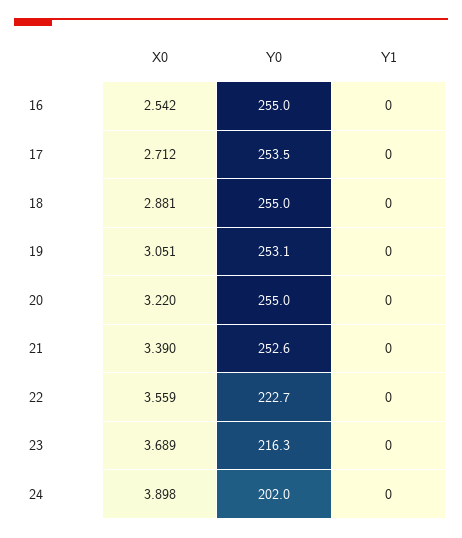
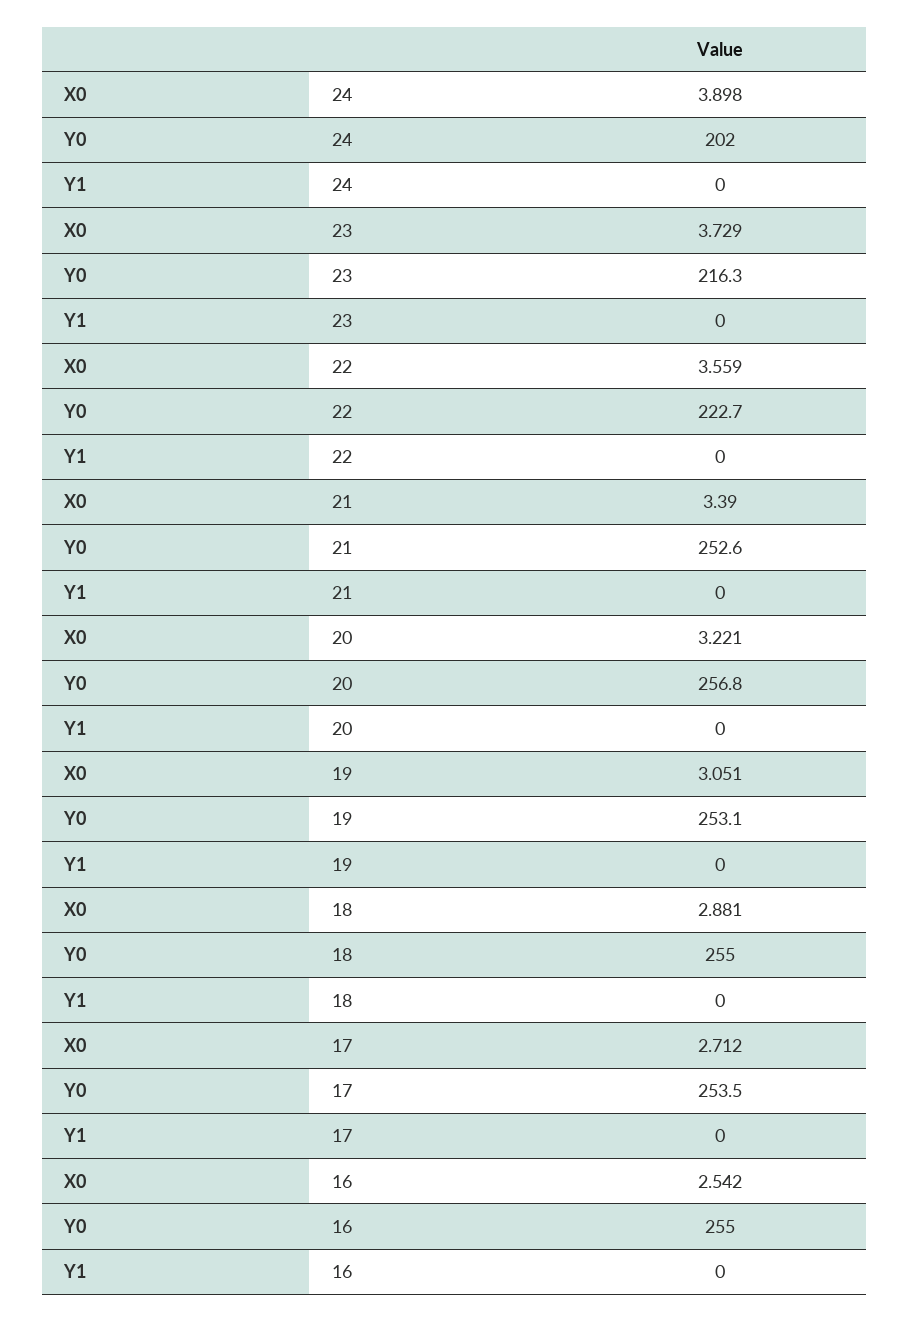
X0, 20: 3.22 -> 3.221
Y0, 20: 255 -> 256.8
X0, 23: 3.689 -> 3.729

